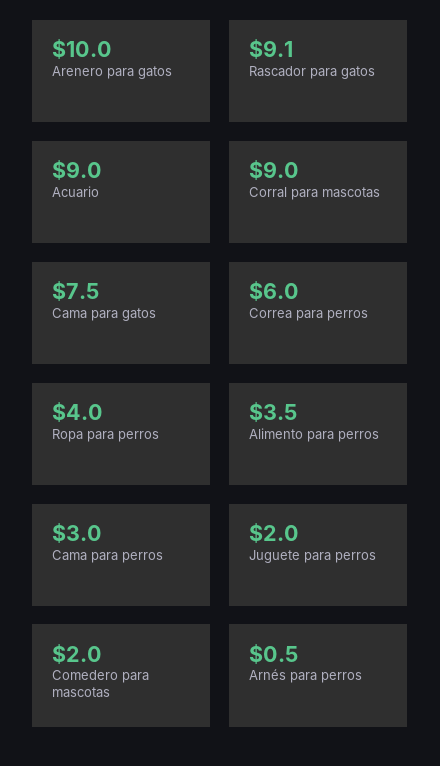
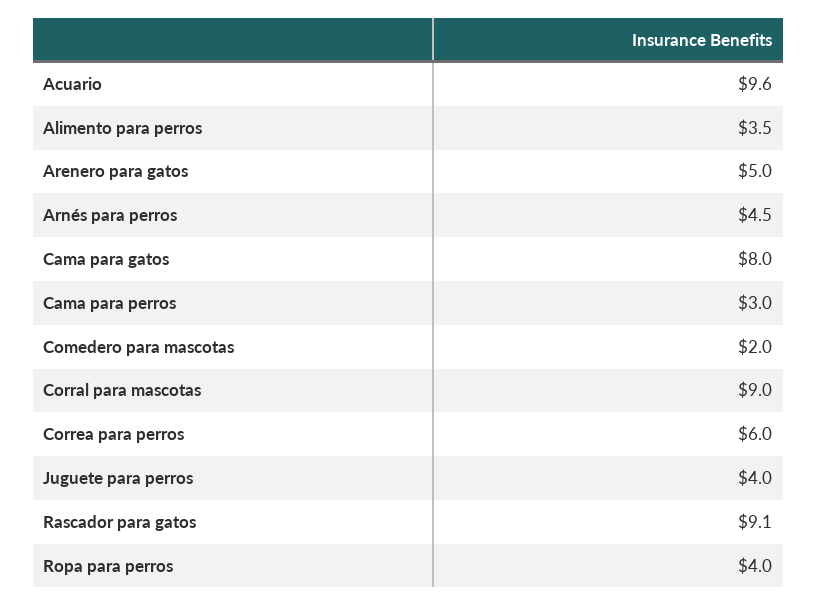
Arenero para gatos: 10 -> 5
Acuario: 9 -> 9.6
Cama para gatos: 7.5 -> 8
Juguete para perros: 2 -> 4
Arnés para perros: 0.5 -> 4.5

